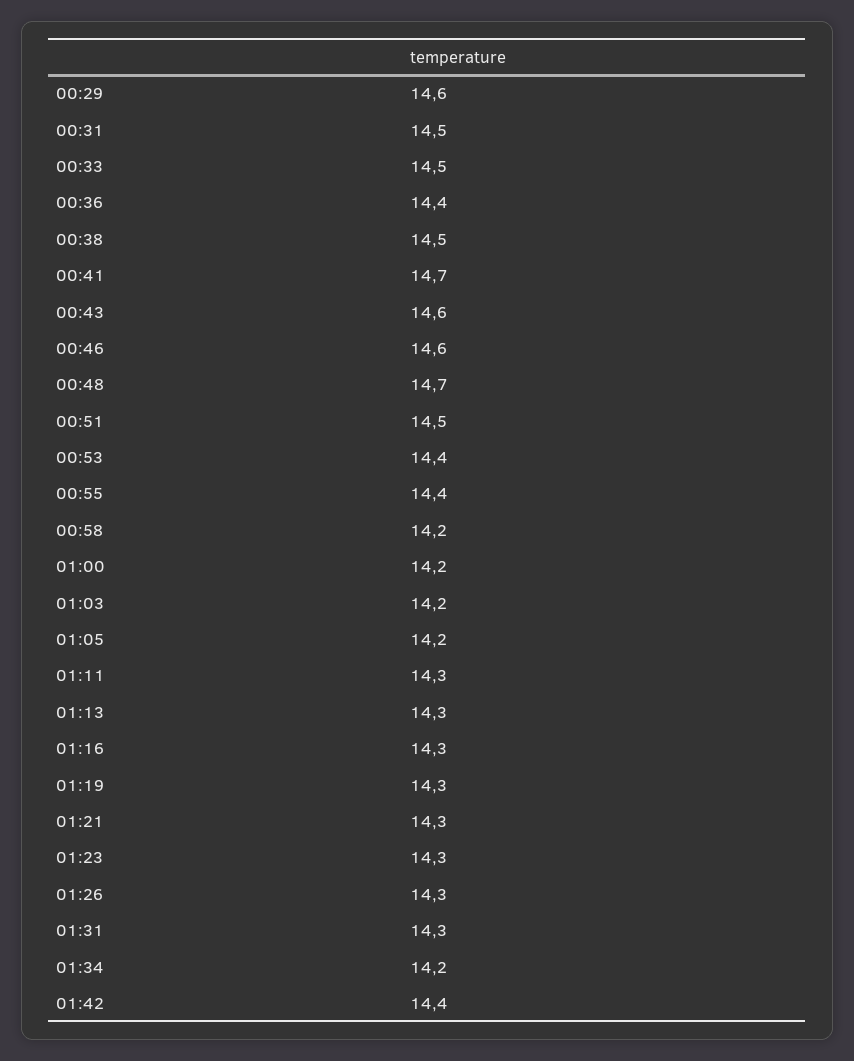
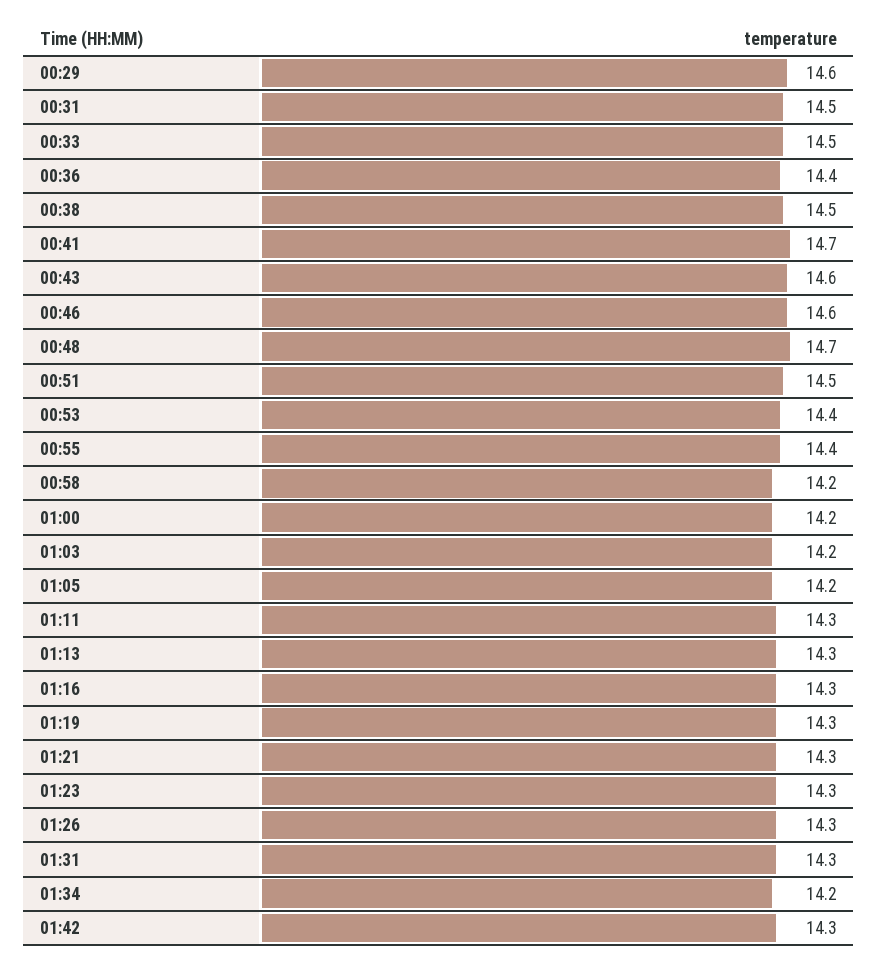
01:42: 14.4 -> 14.3

